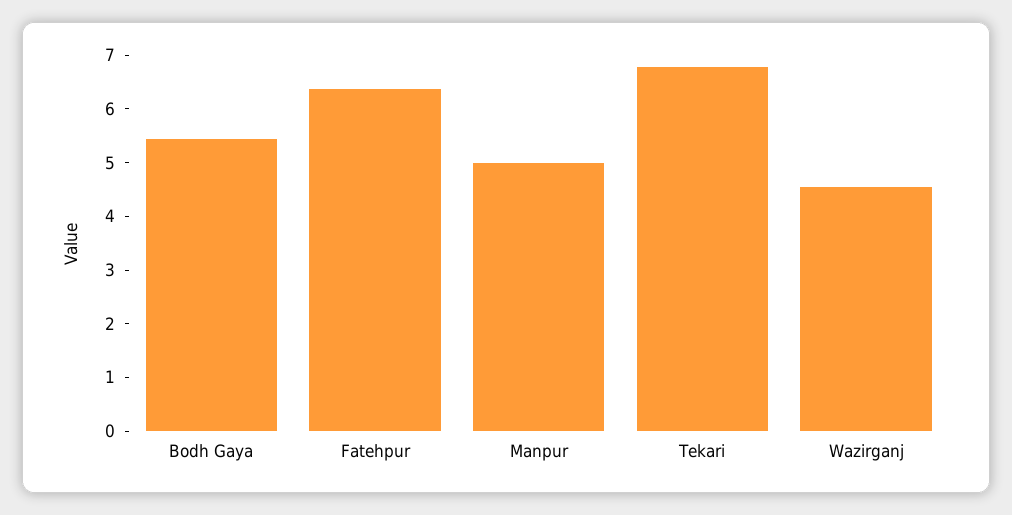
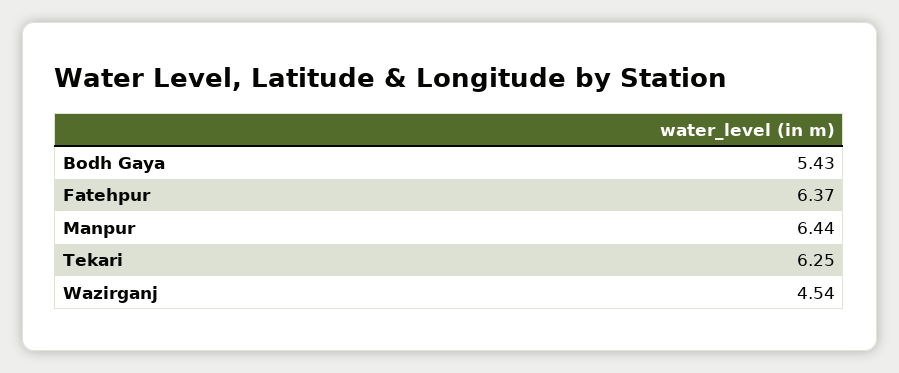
Manpur: 5 -> 6.44
Tekari: 6.8 -> 6.25

